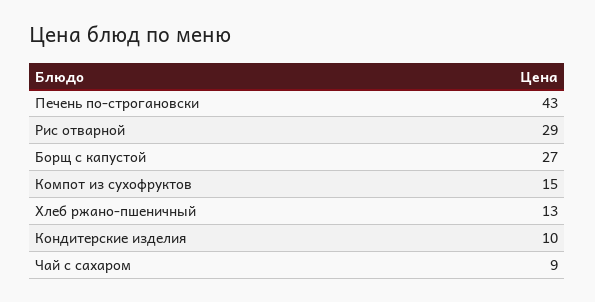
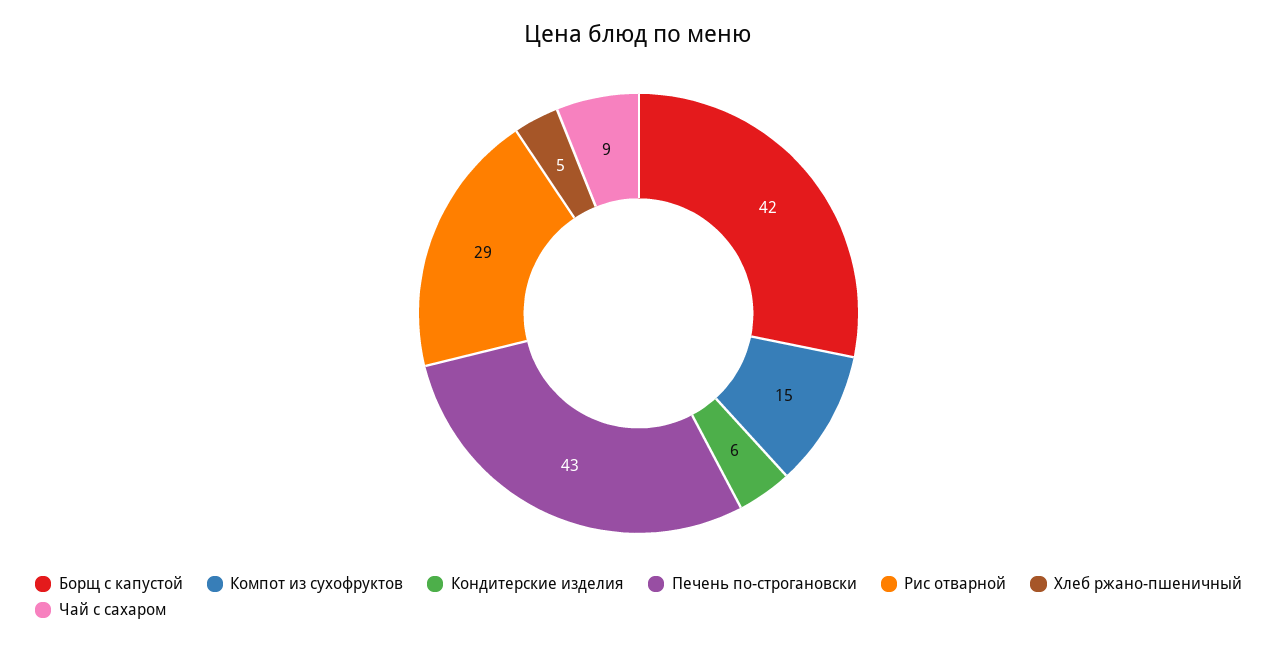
Борщ с капустой: 27 -> 42
Хлеб ржано-пшеничный: 13 -> 5
Кондитерские изделия: 10 -> 6

